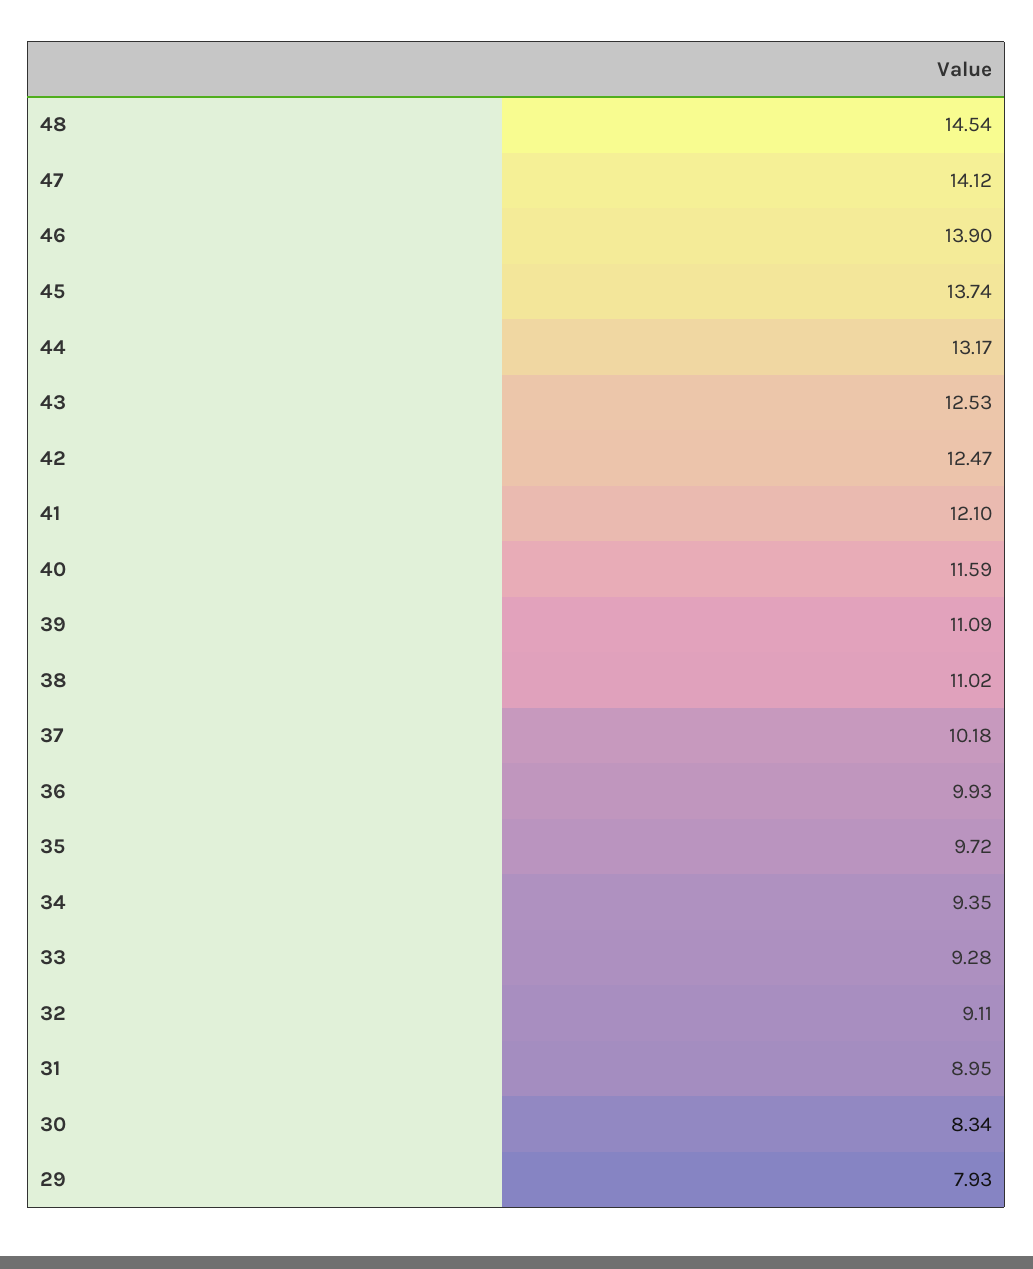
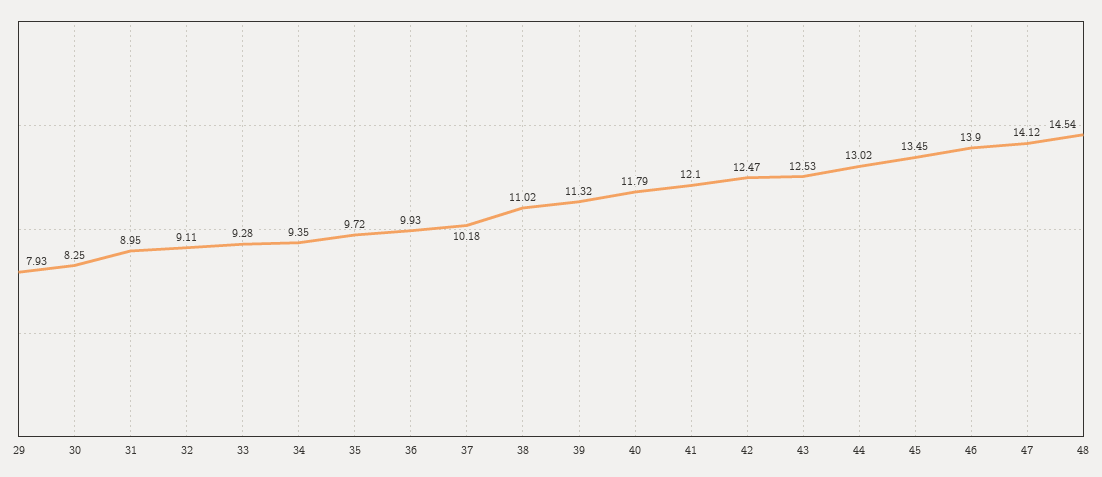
45: 13.74 -> 13.45
44: 13.17 -> 13.02
40: 11.59 -> 11.79
39: 11.09 -> 11.32
30: 8.34 -> 8.25

